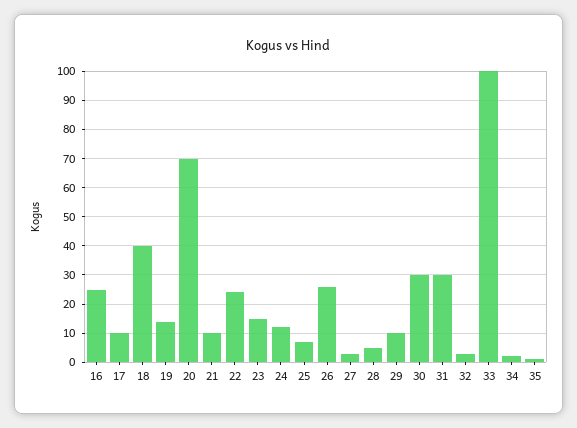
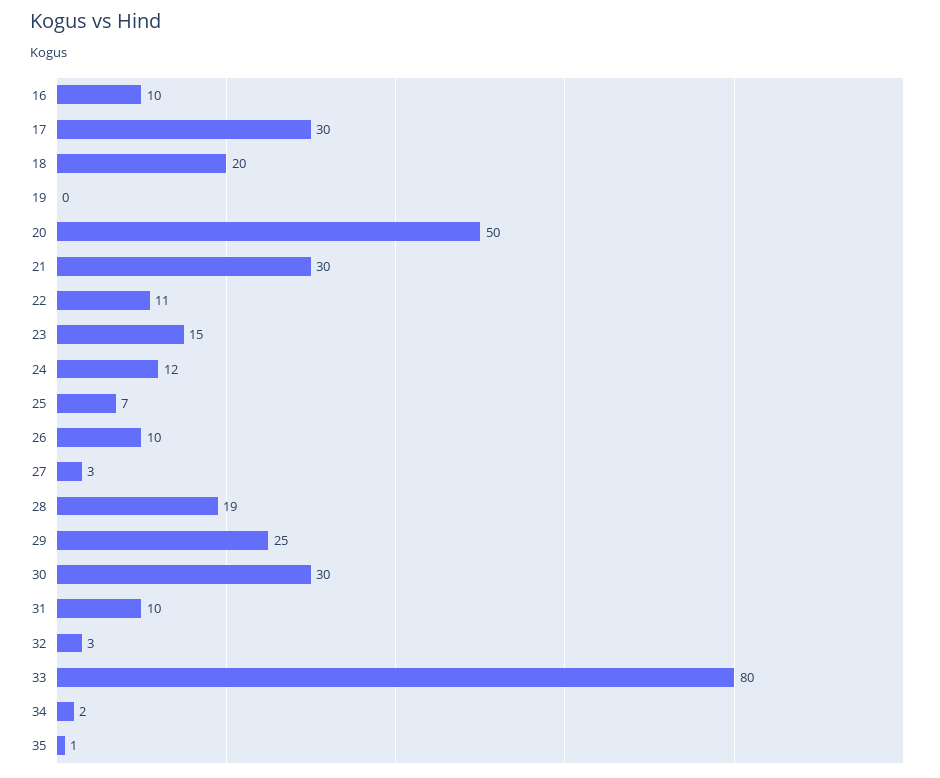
16: 25 -> 10
17: 10 -> 30
18: 40 -> 20
19: 15 -> 0
20: 70 -> 50
21: 10 -> 30
22: 25 -> 11
26: 25 -> 10
28: 5 -> 19
29: 10 -> 25
31: 30 -> 10
33: 100 -> 80

